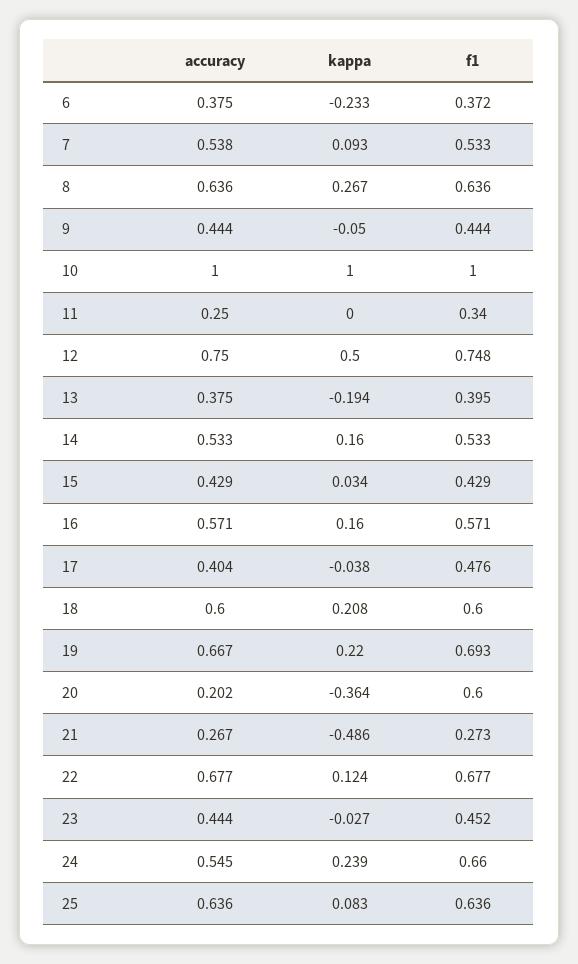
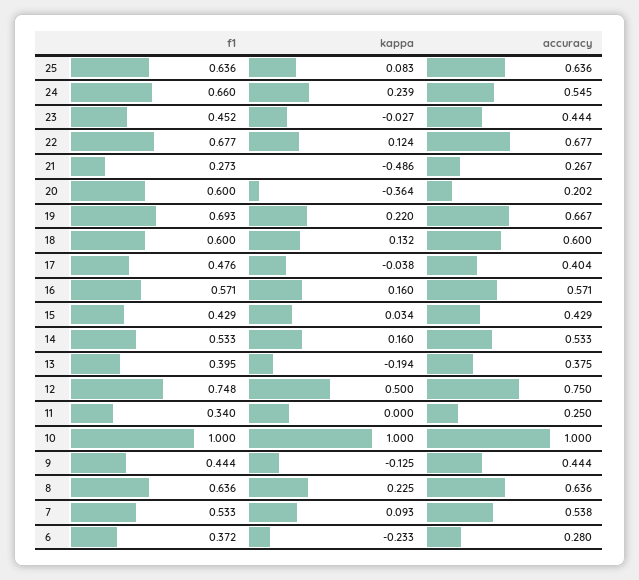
accuracy, 6: 0.375 -> 0.28
kappa, 8: 0.267 -> 0.225
kappa, 9: -0.05 -> -0.125
kappa, 18: 0.208 -> 0.132

